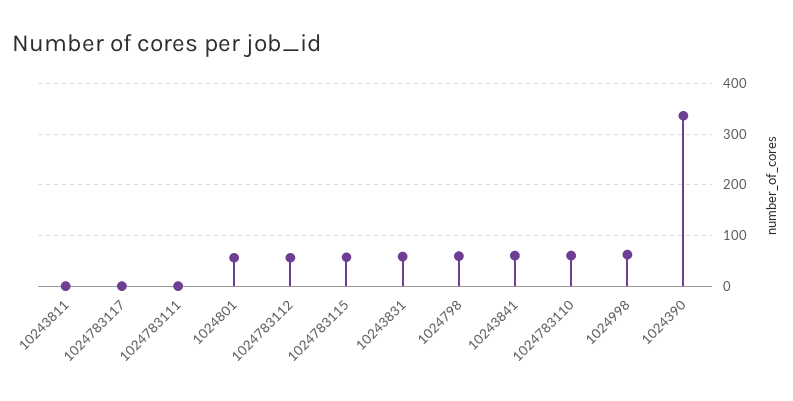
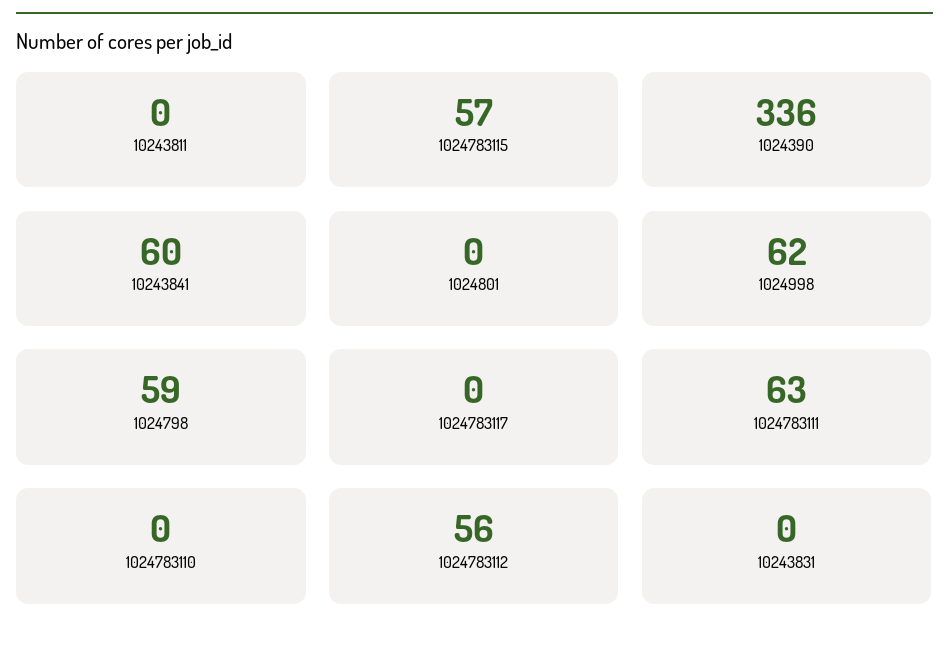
1024783111: 0 -> 63
1024801: 60 -> 0
10243831: 60 -> 0
1024783110: 60 -> 0

